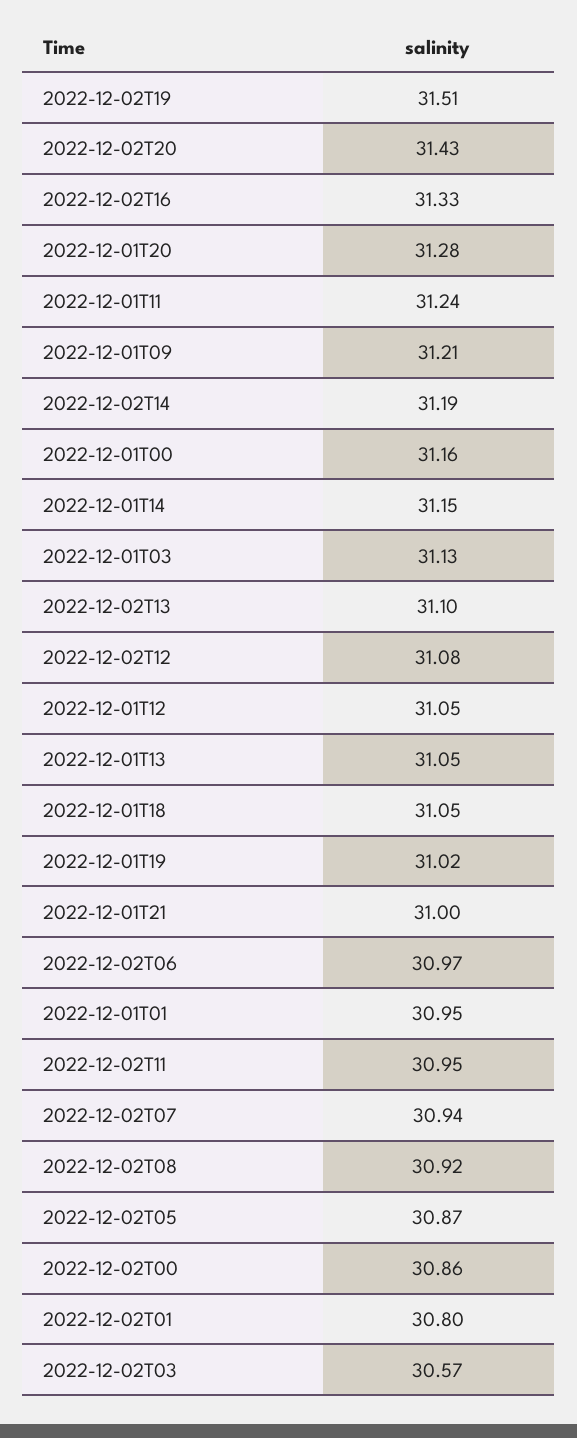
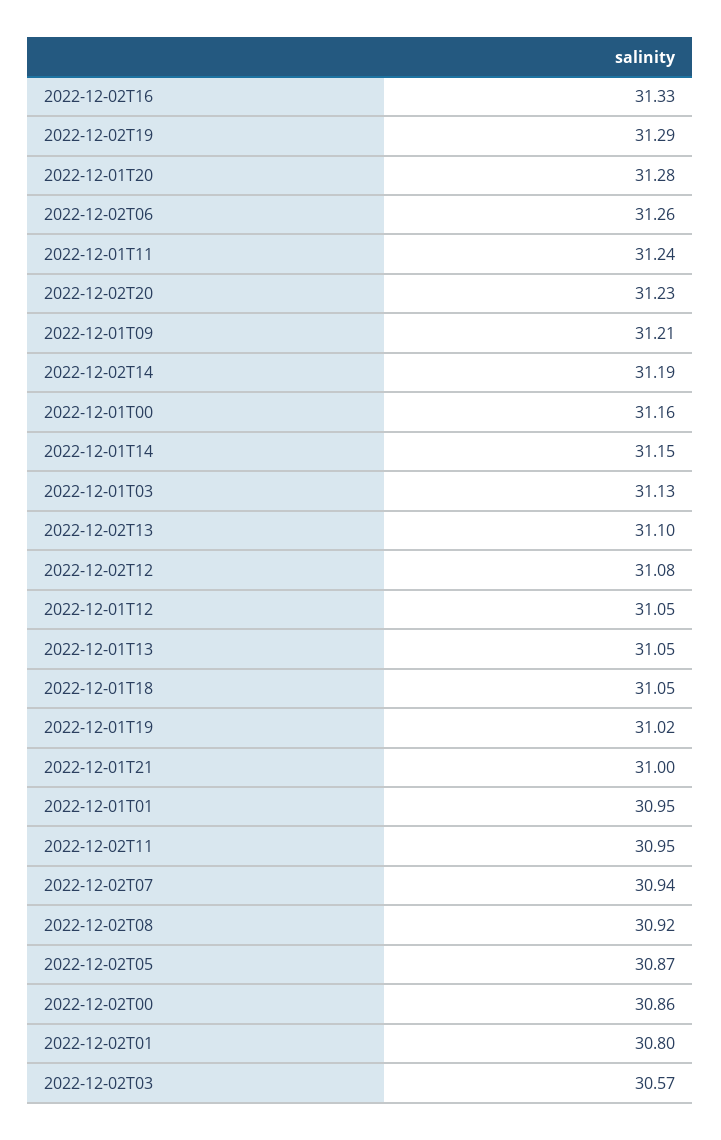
2022-12-02T19: 31.51 -> 31.29
2022-12-02T20: 31.43 -> 31.23
2022-12-02T06: 30.97 -> 31.26

